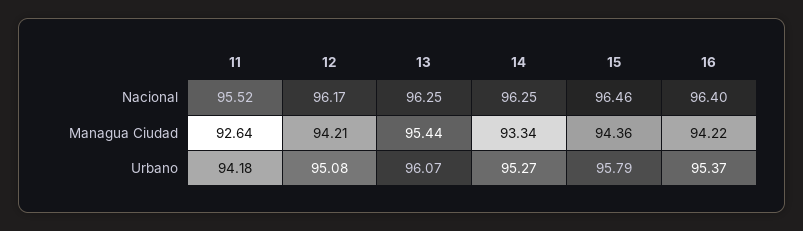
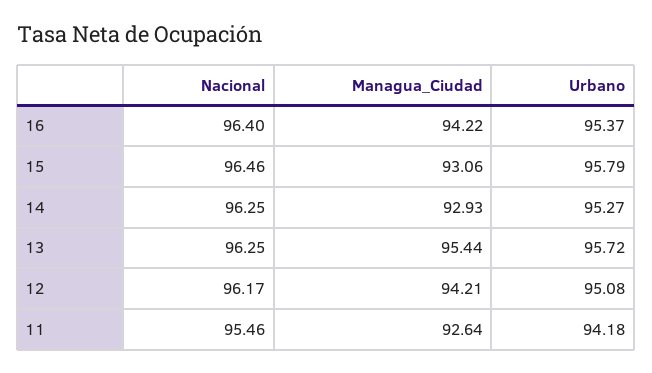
11, Nacional: 95.52 -> 95.46
14, Managua Ciudad: 93.34 -> 92.93
15, Managua Ciudad: 94.36 -> 93.06
13, Urbano: 96.07 -> 95.72

